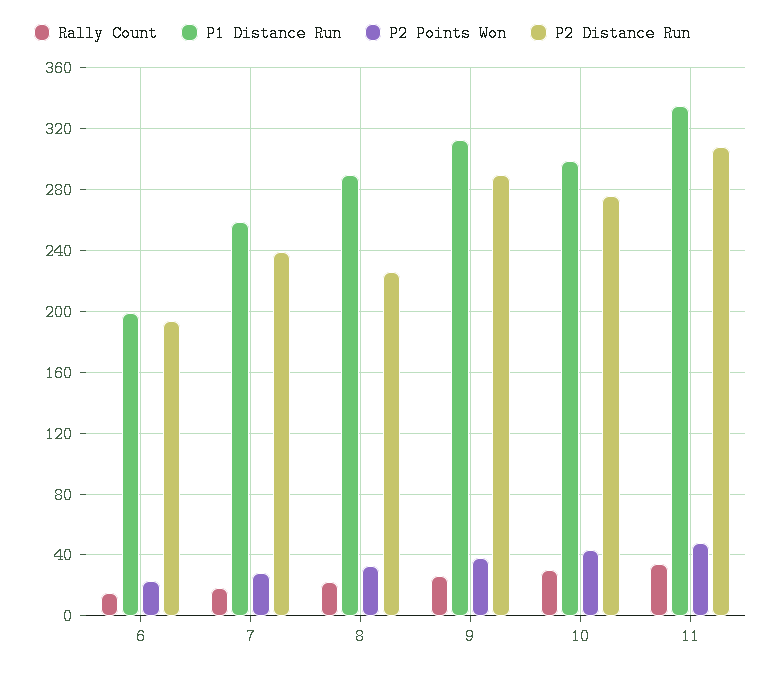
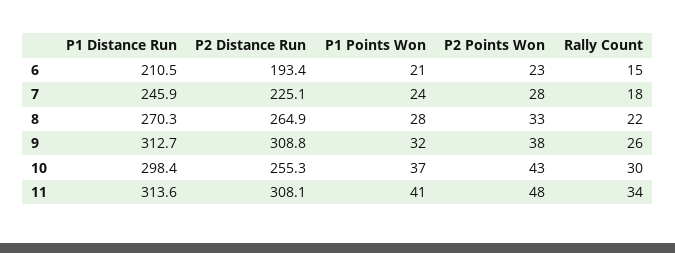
P1 Distance Run, 6: 200 -> 210.5
P1 Distance Run, 7: 260 -> 245.9
P2 Distance Run, 7: 240 -> 225.1
P1 Distance Run, 8: 290 -> 270.3
P2 Distance Run, 8: 225 -> 264.9
P2 Distance Run, 9: 290 -> 308.8
P2 Distance Run, 10: 275 -> 255.3
P1 Distance Run, 11: 335 -> 313.6
P1 Points Won, 6: none -> 21
P1 Points Won, 7: none -> 24
P1 Points Won, 8: none -> 28
P1 Points Won, 9: none -> 32
P1 Points Won, 10: none -> 37
P1 Points Won, 11: none -> 41

